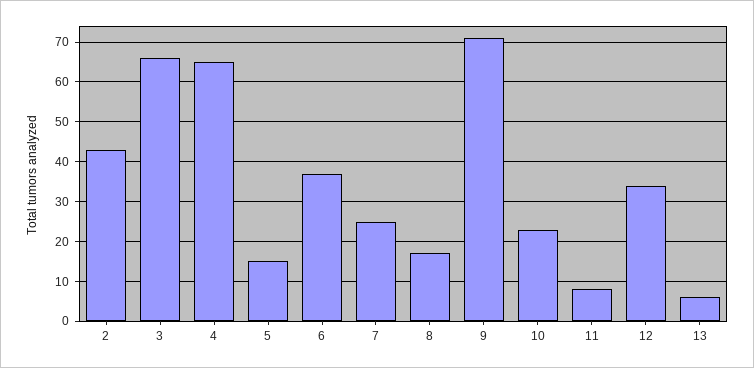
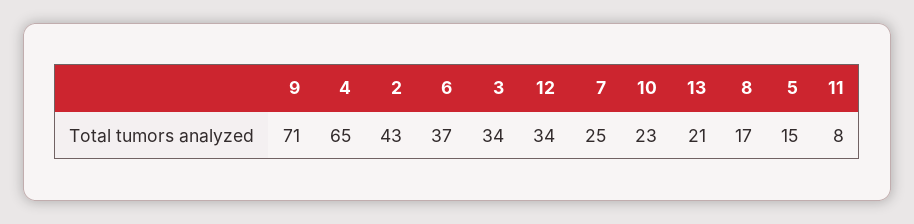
3: 65 -> 34
13: 5 -> 21

